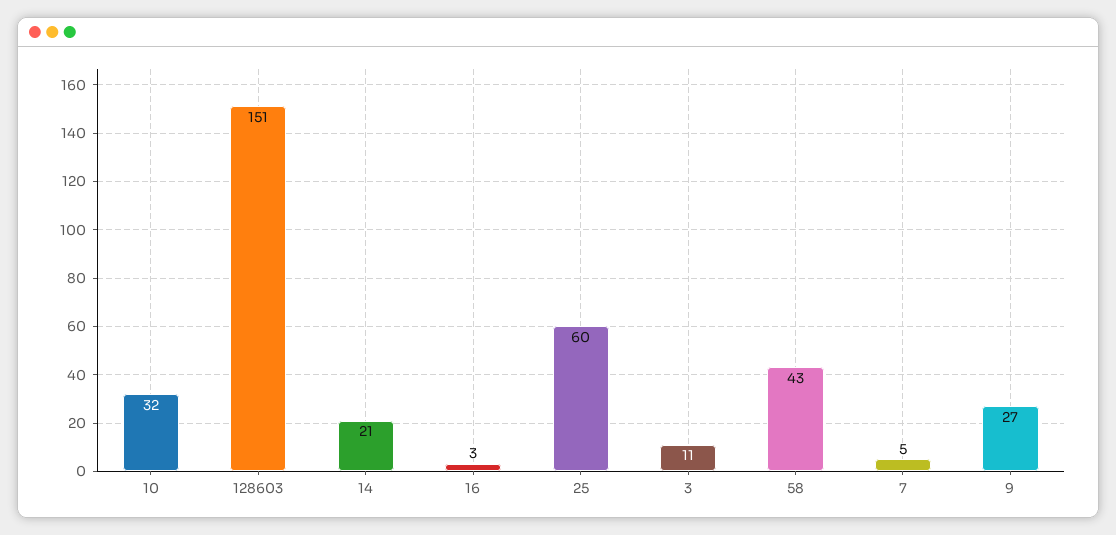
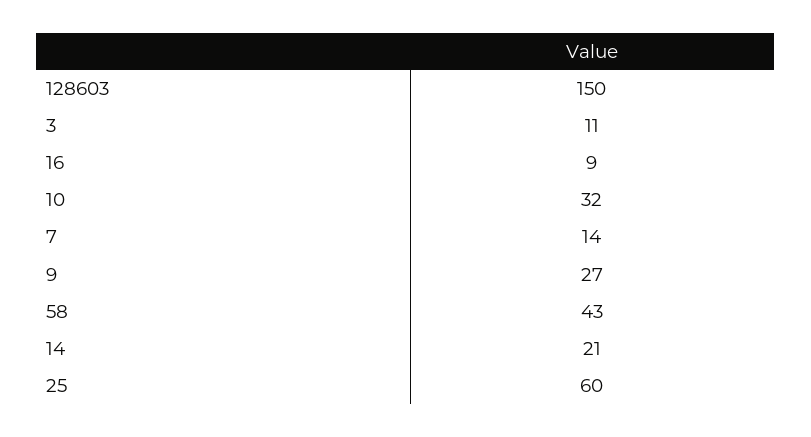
128603: 151 -> 150
16: 3 -> 9
7: 5 -> 14

